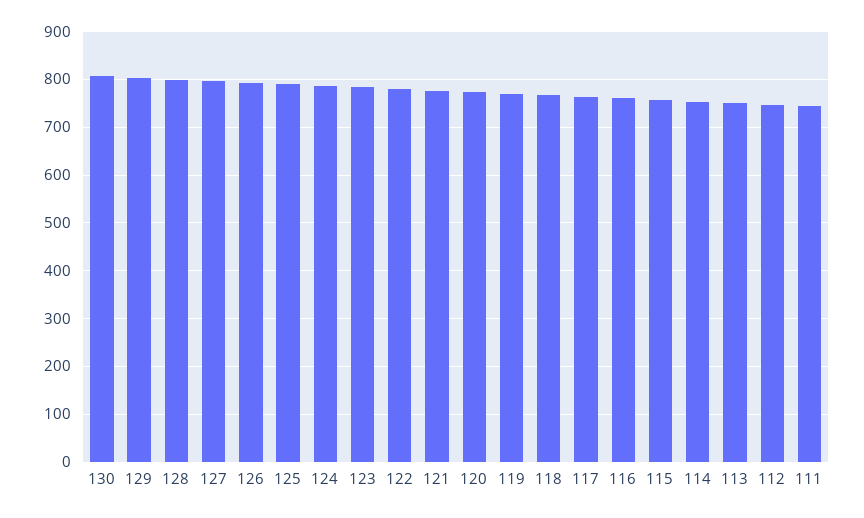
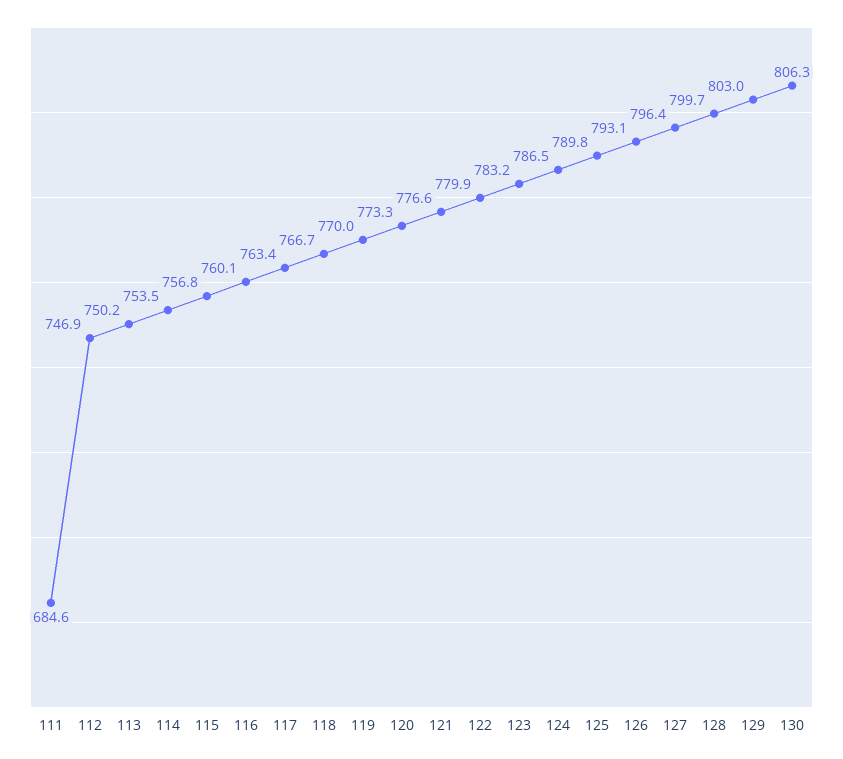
111: 740 -> 684.6

